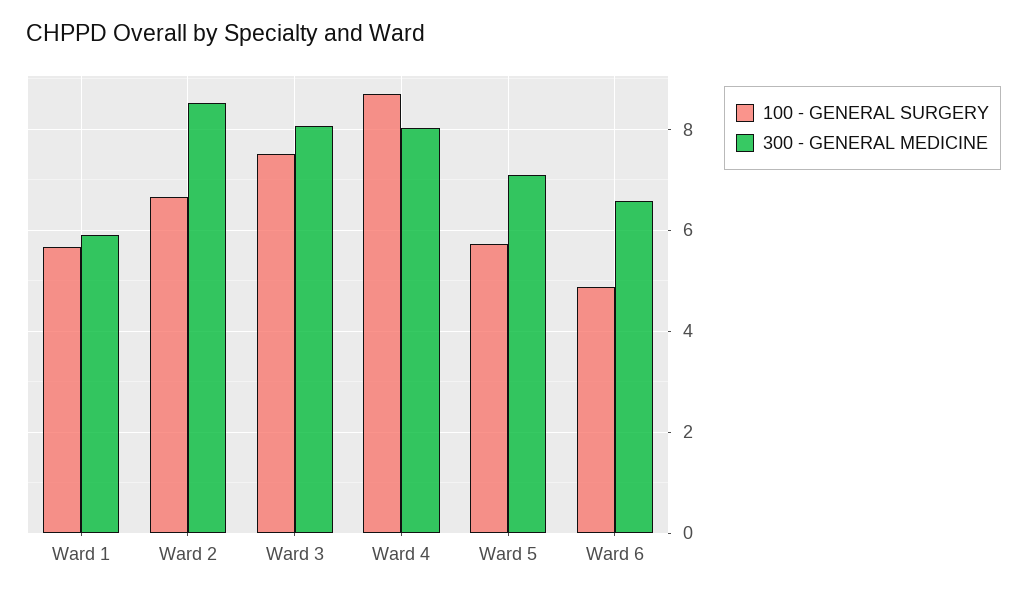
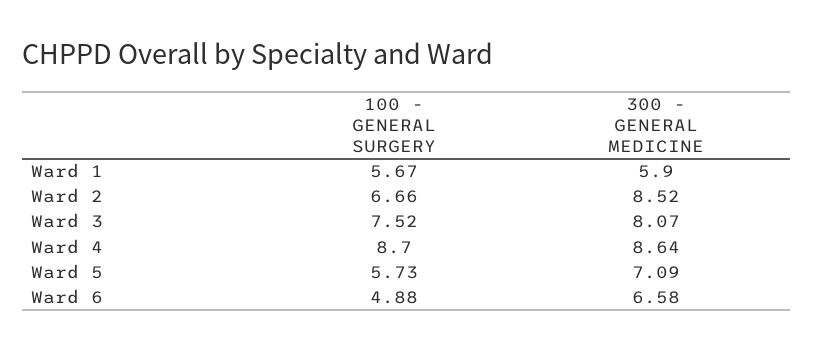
300 - GENERAL MEDICINE, Ward 4: 8 -> 8.64

